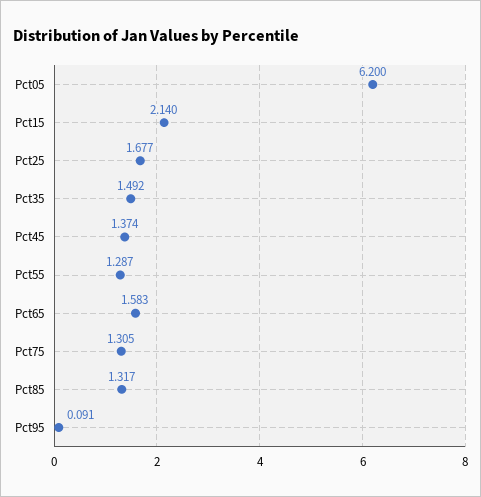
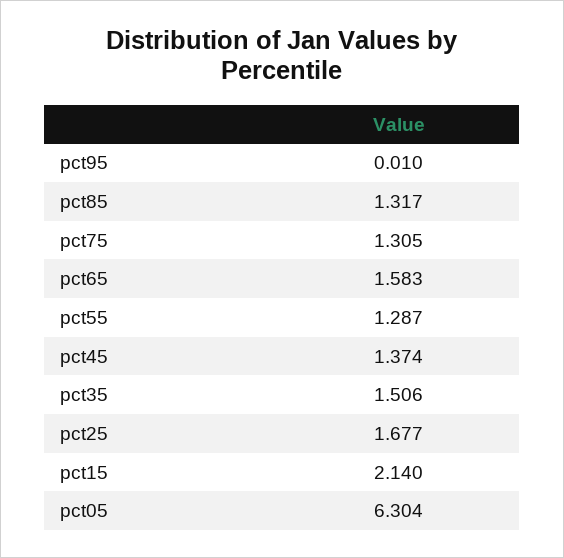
Pct05: 6.2 -> 6.304
Pct35: 1.492 -> 1.506
Pct95: 0.091 -> 0.01

